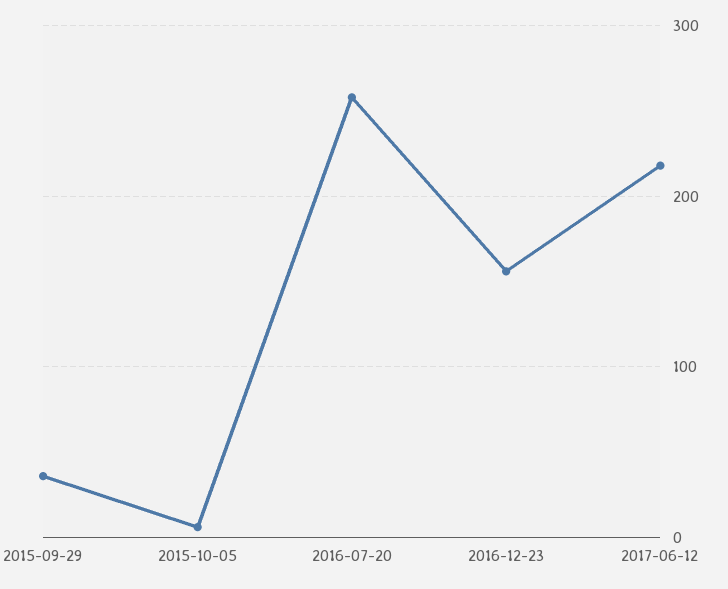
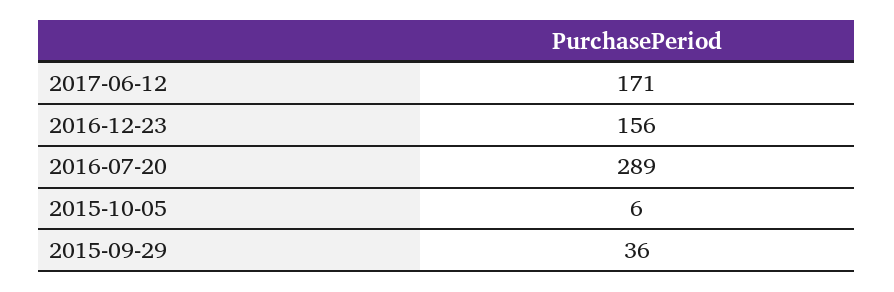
2016-07-20: 260 -> 289
2017-06-12: 220 -> 171

